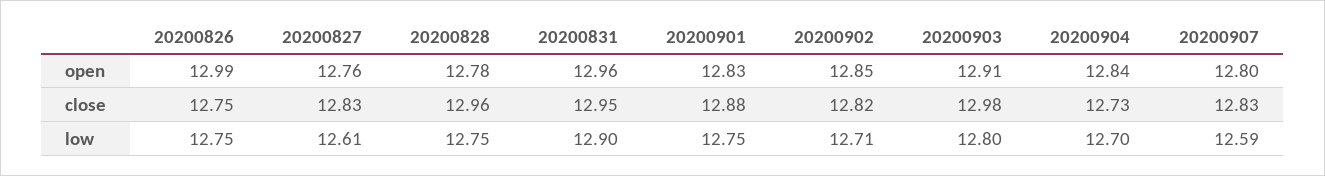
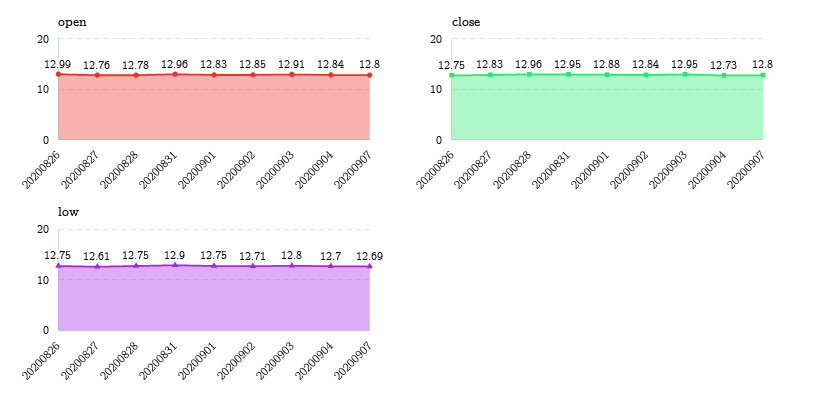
close, 20200902: 12.82 -> 12.84
close, 20200903: 12.98 -> 12.95
close, 20200907: 12.83 -> 12.8
low, 20200907: 12.59 -> 12.69

